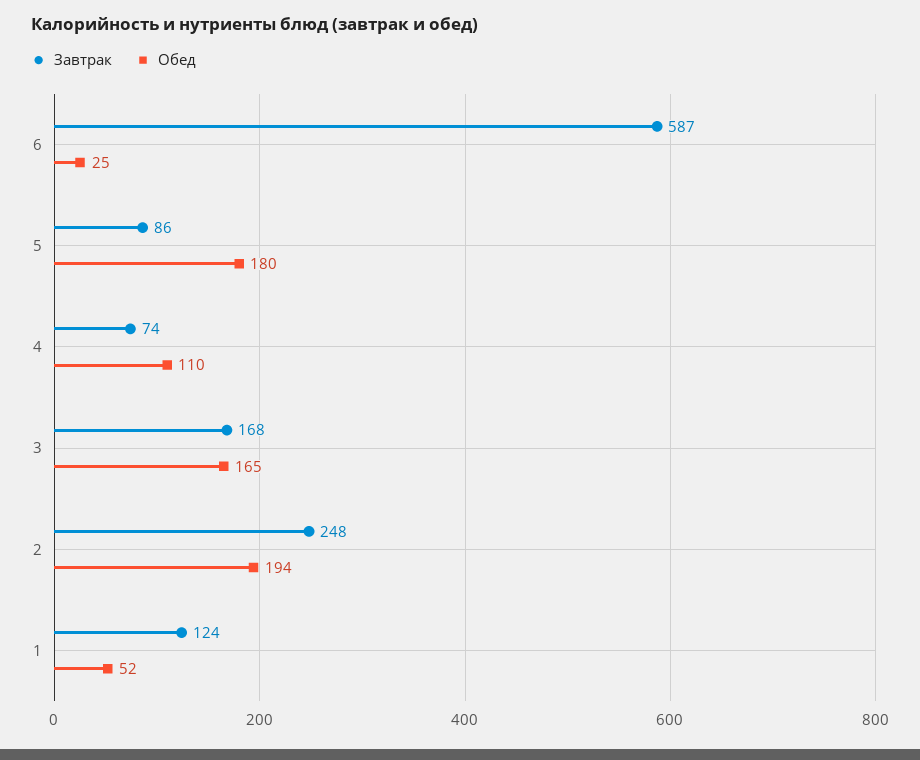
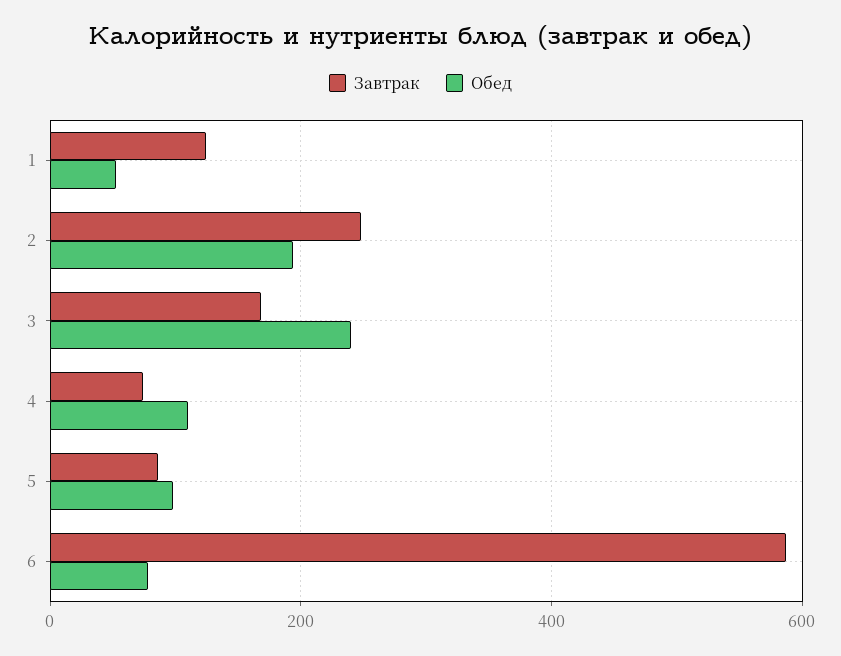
Обед, 6: 25 -> 80
Обед, 5: 180 -> 100
Обед, 3: 165 -> 240

